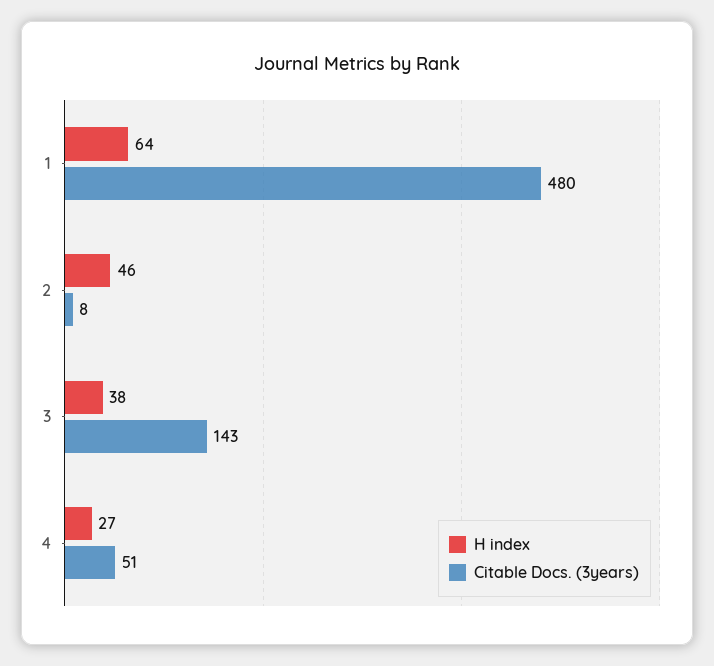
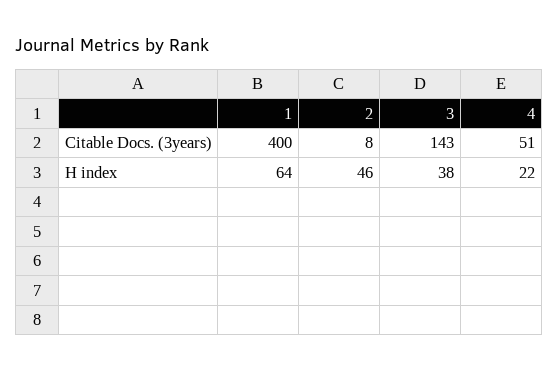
Citable Docs. (3years), 1: 480 -> 400
H index, 4: 27 -> 22

